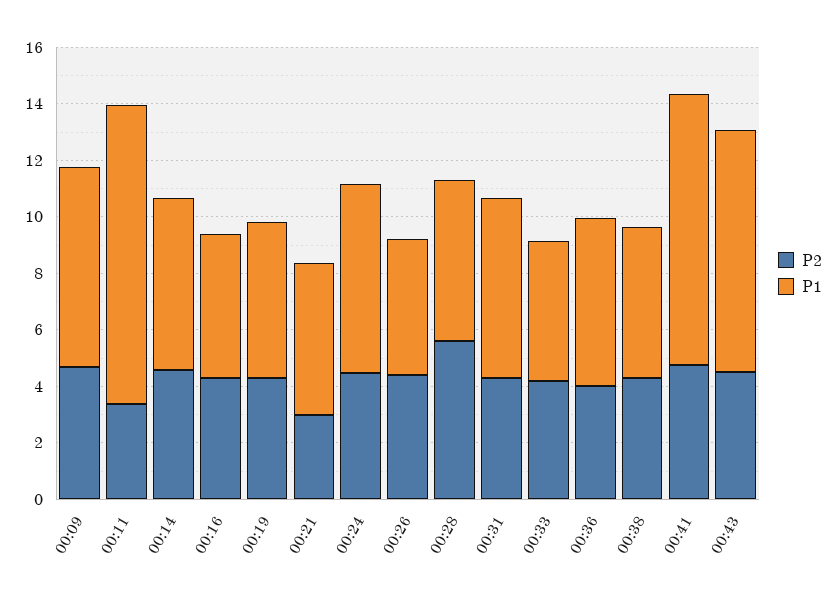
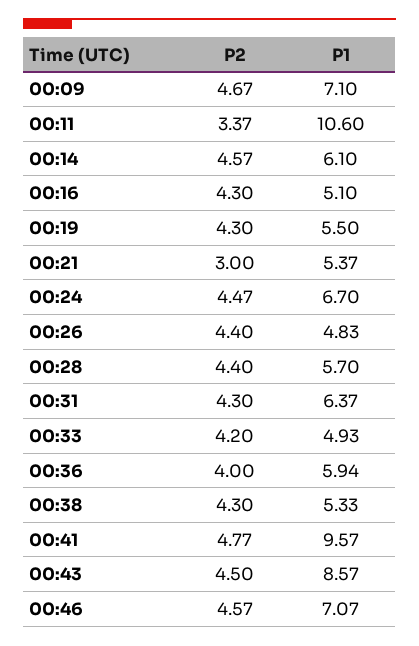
P2, 00:28: 5.5 -> 4.4
P2, 00:46: none -> 4.57
P1, 00:46: none -> 7.07

